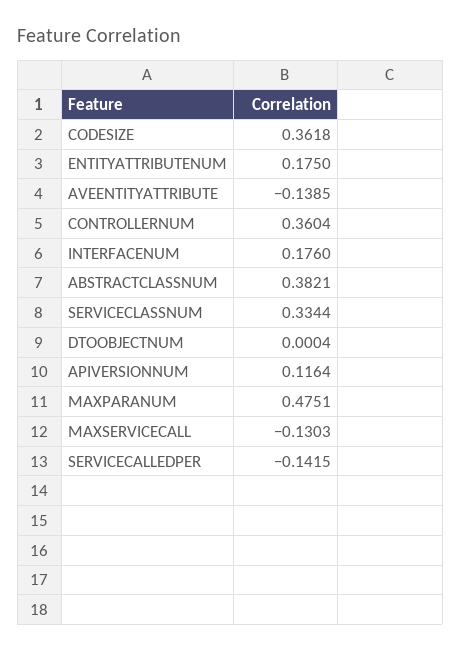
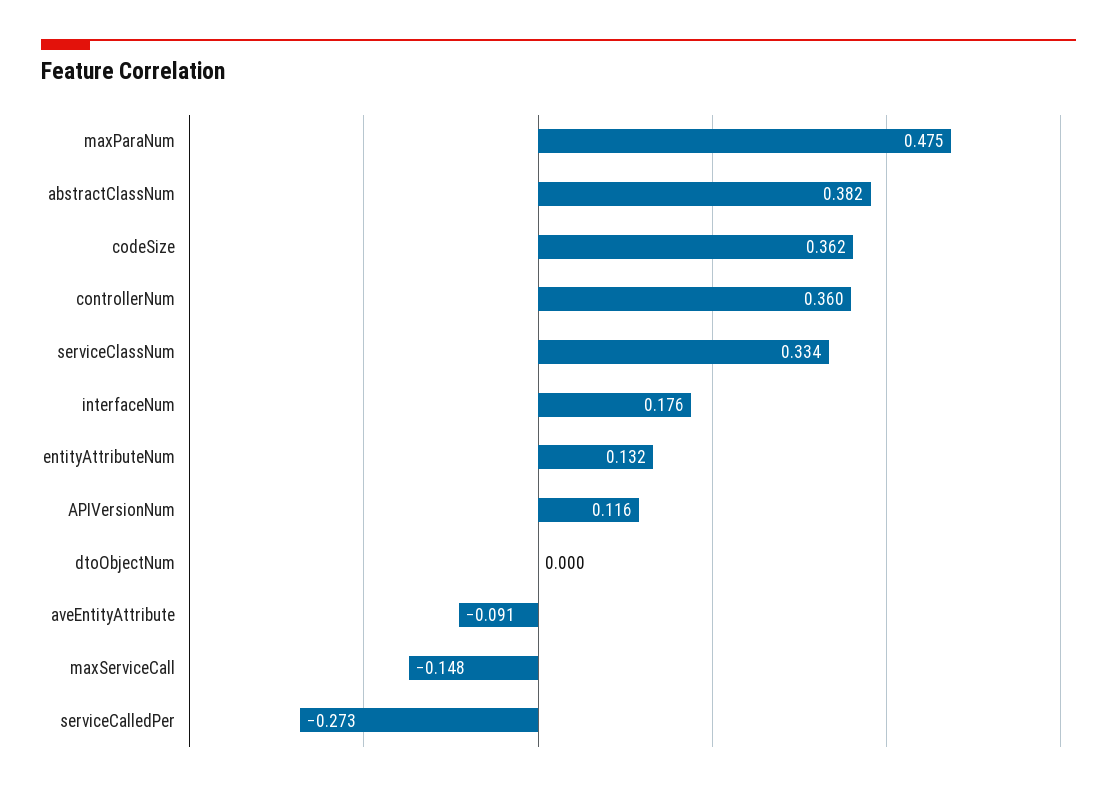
ENTITYATTRIBUTENUM: 0.175 -> 0.132
AVEENTITYATTRIBUTE: -0.1385 -> -0.091
MAXSERVICECALL: -0.1303 -> -0.148
SERVICECALLEDPER: -0.1415 -> -0.273

